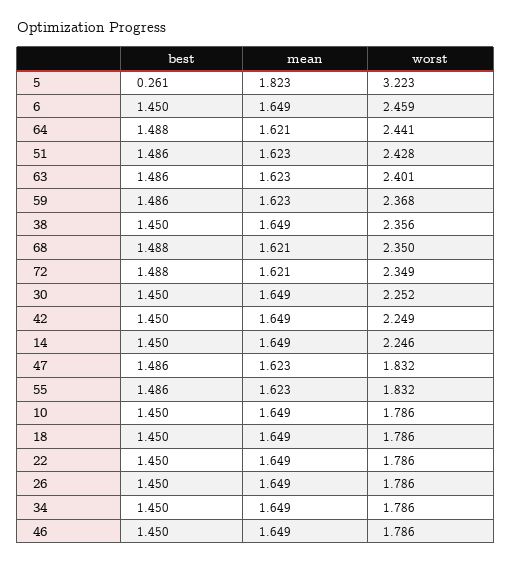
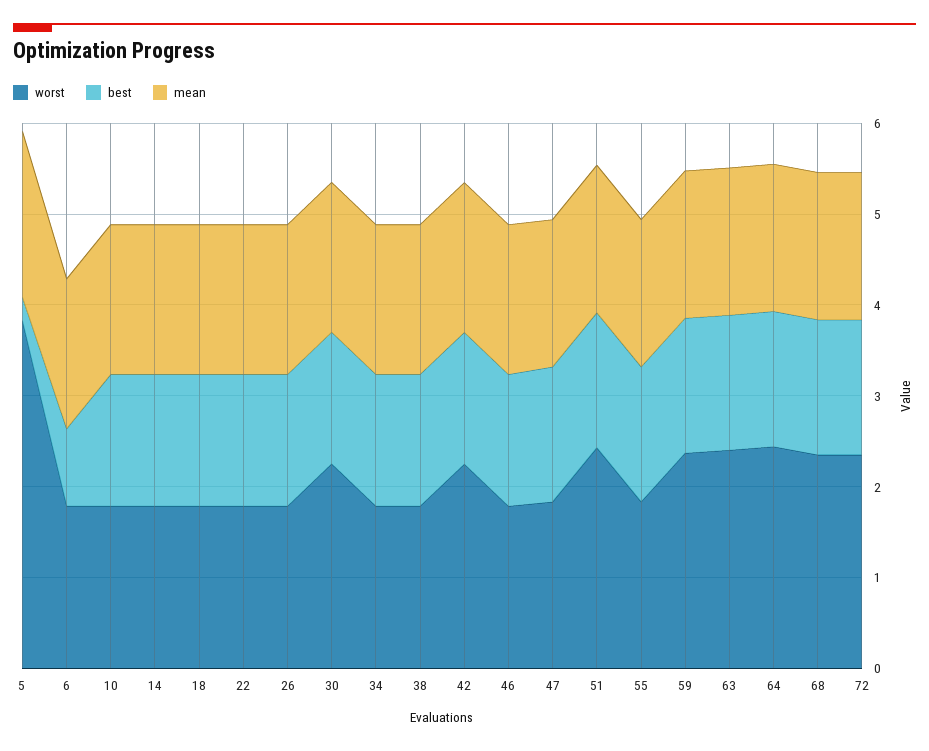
worst, 5: 3.223 -> 3.8
best, 6: 1.45 -> 0.8
worst, 6: 2.459 -> 1.8
worst, 38: 2.356 -> 1.8
worst, 14: 2.246 -> 1.8

